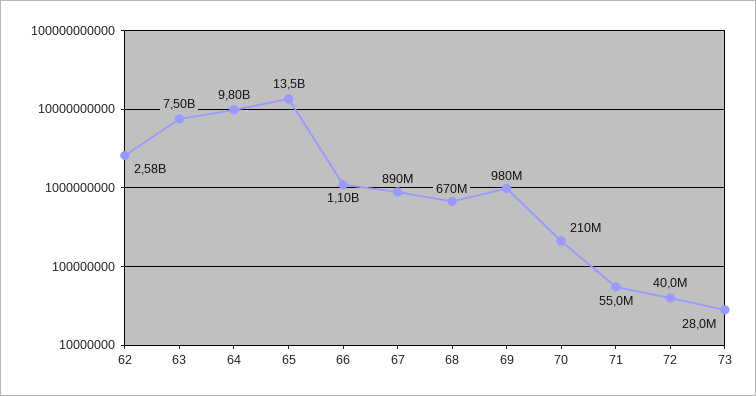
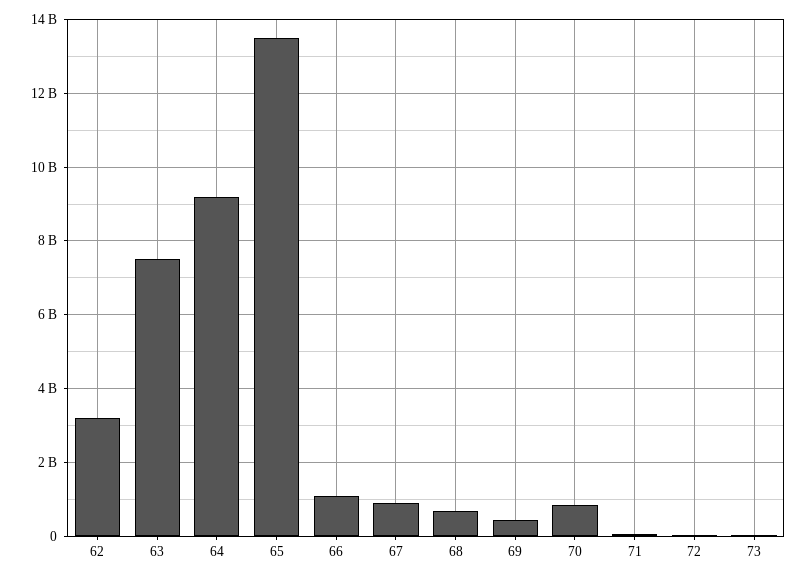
62: 2580000000 -> 3200000000
64: 9800000000 -> 9200000000
69: 980000000 -> 400000000
70: 210000000 -> 800000000

